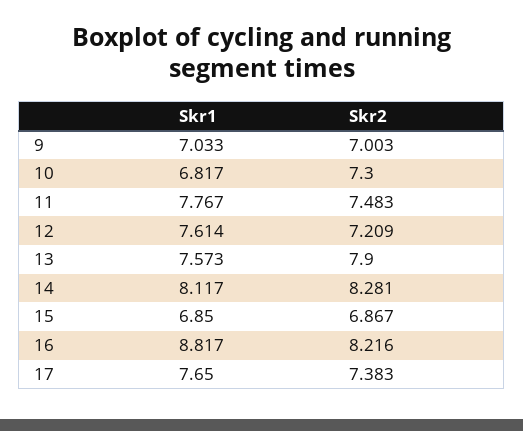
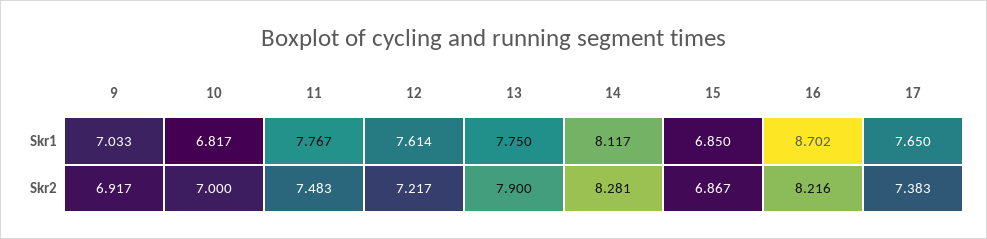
Skr2, 9: 7.003 -> 6.917
Skr2, 10: 7.3 -> 7
Skr2, 12: 7.209 -> 7.217
Skr1, 13: 7.573 -> 7.75
Skr1, 16: 8.817 -> 8.702

